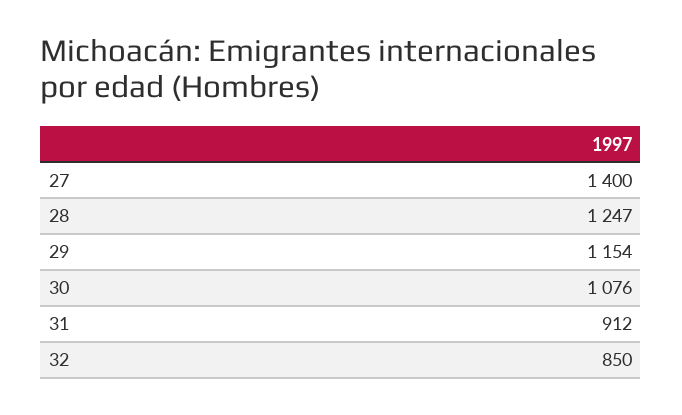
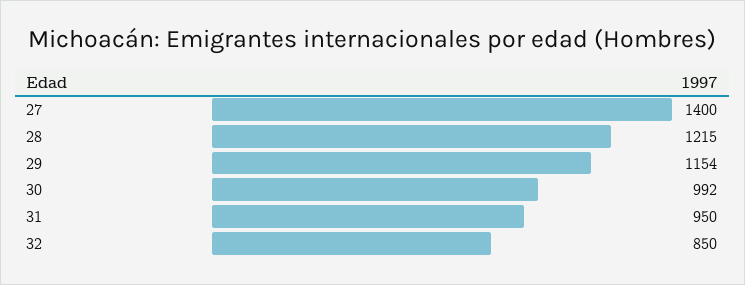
28: 1247 -> 1215
30: 1076 -> 992
31: 912 -> 950

